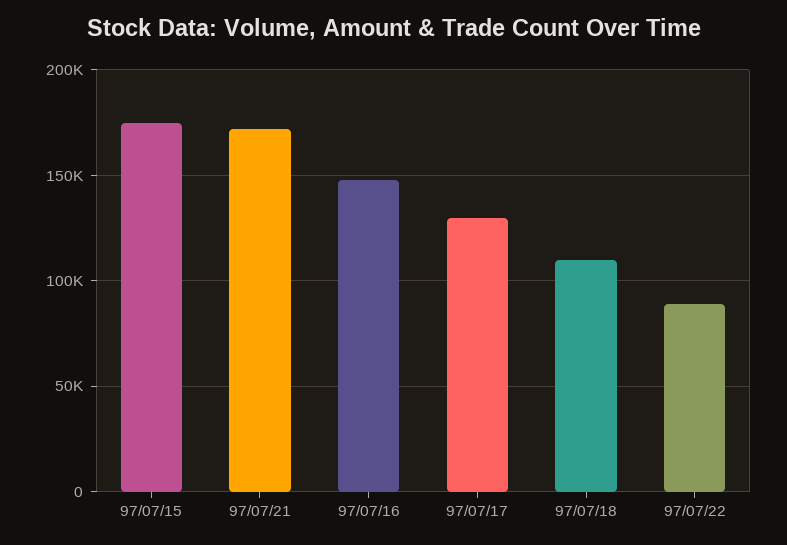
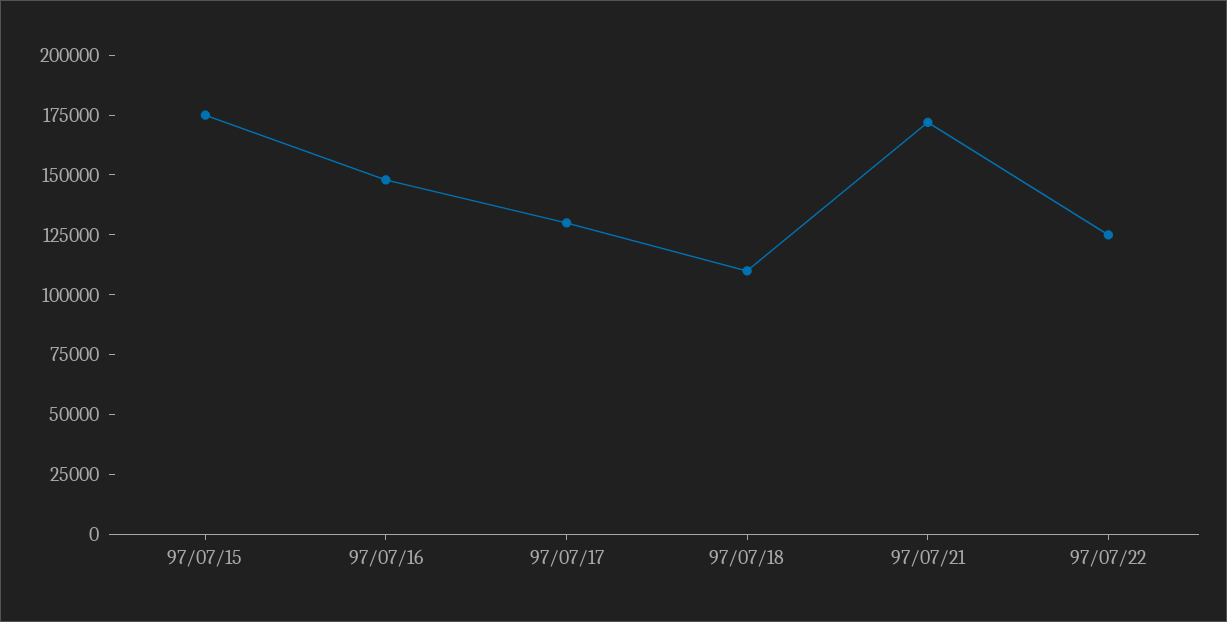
97/07/22: 90000 -> 125000

